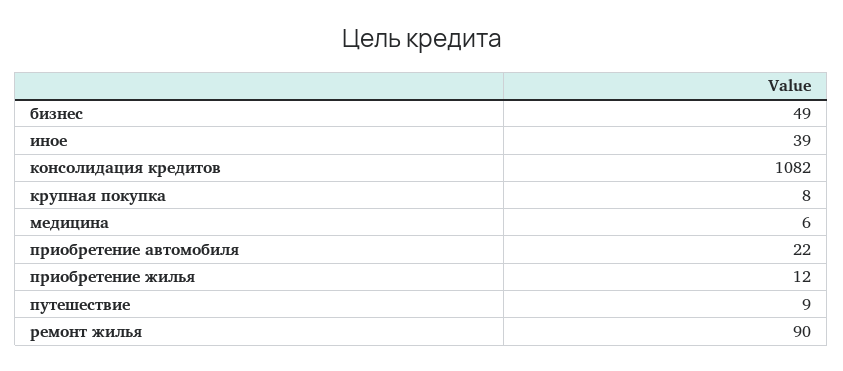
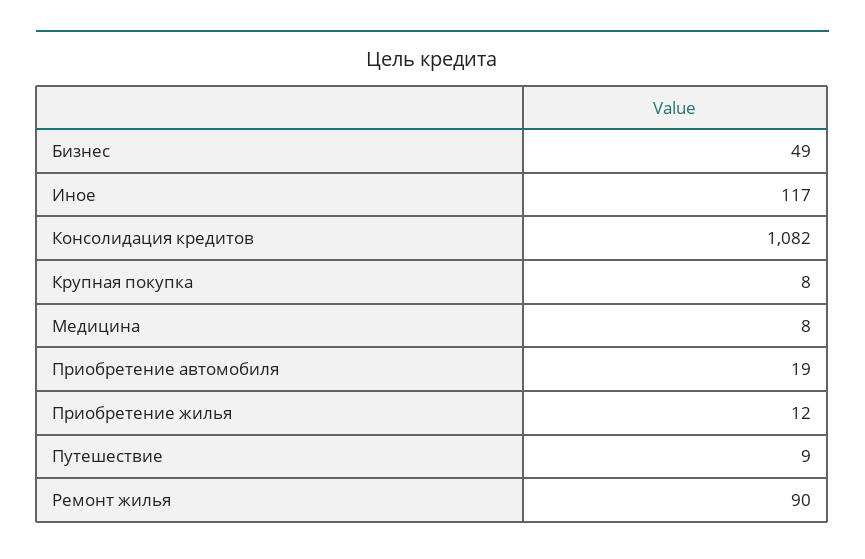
иное: 39 -> 117
медицина: 6 -> 8
приобретение автомобиля: 22 -> 19

